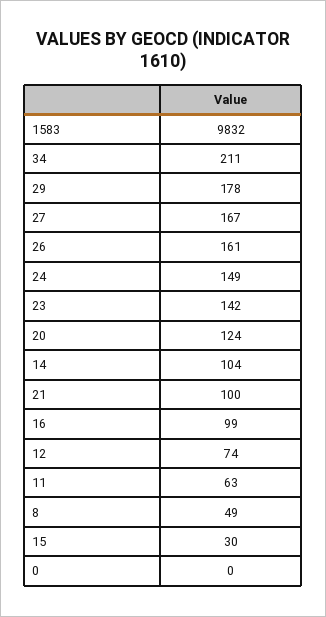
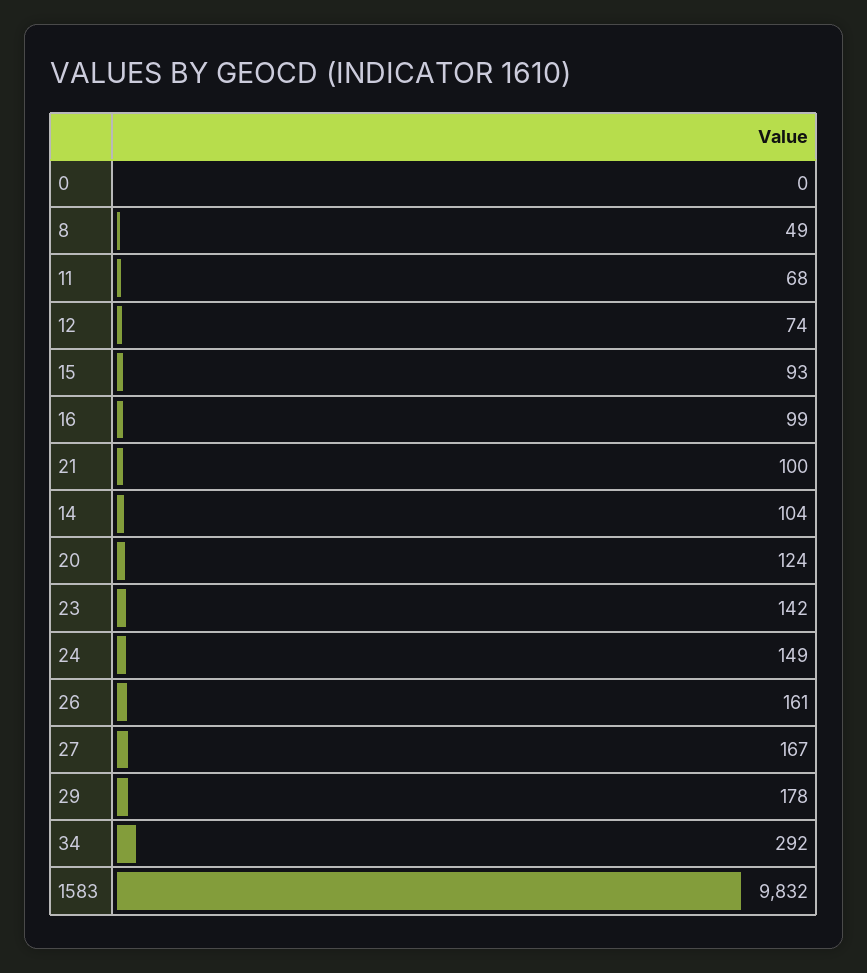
34: 211 -> 292
11: 63 -> 68
15: 30 -> 93

